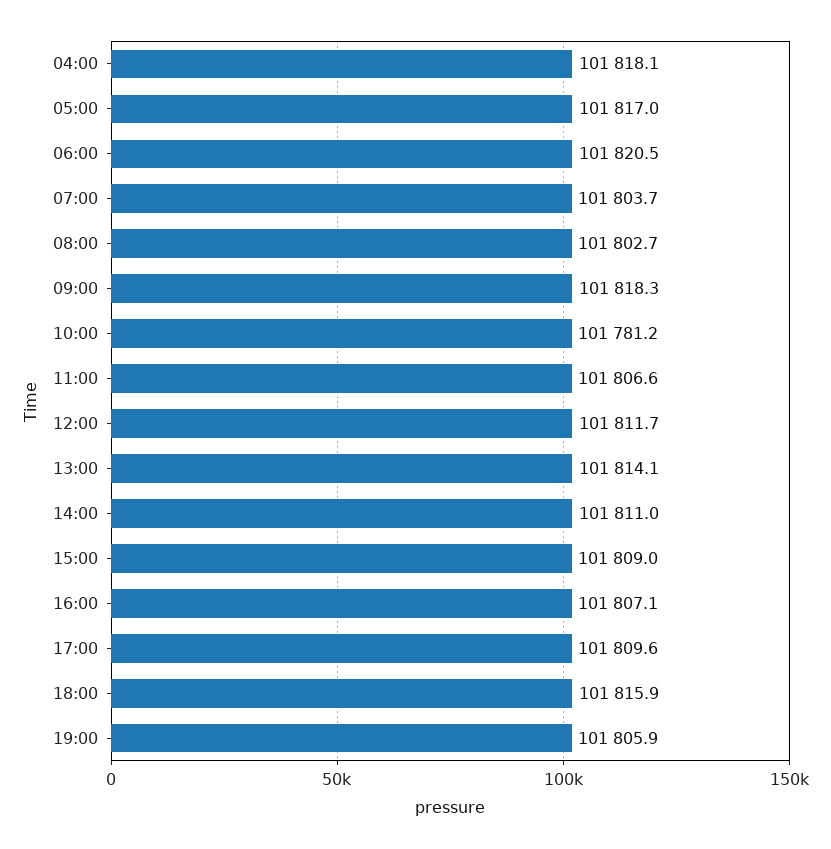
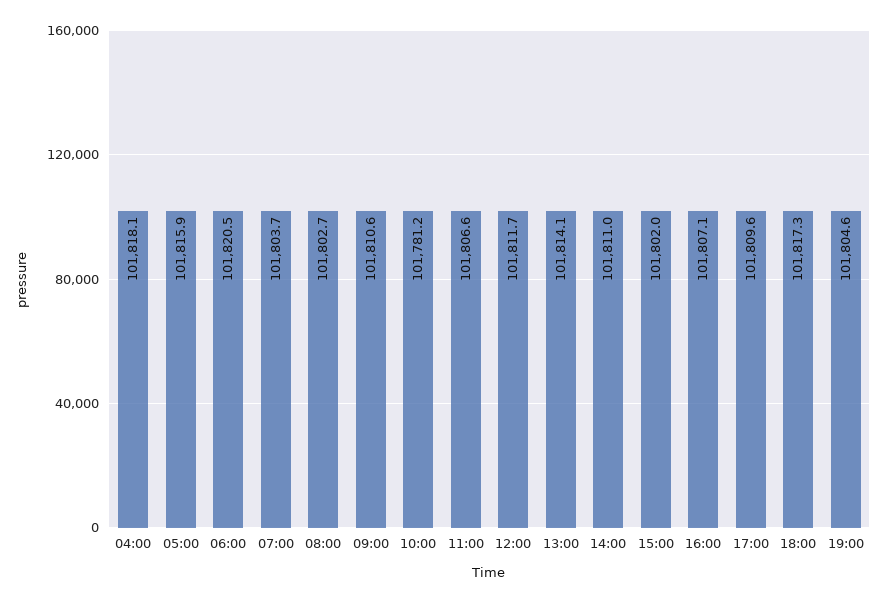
05:00: 101817 -> 101815.9
09:00: 101818.3 -> 101810.6
15:00: 101809 -> 101802
18:00: 101815.9 -> 101817.3
19:00: 101805.9 -> 101804.6

